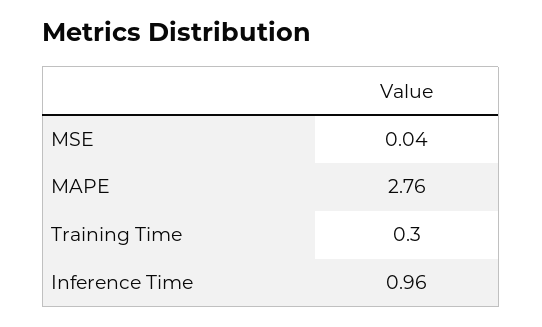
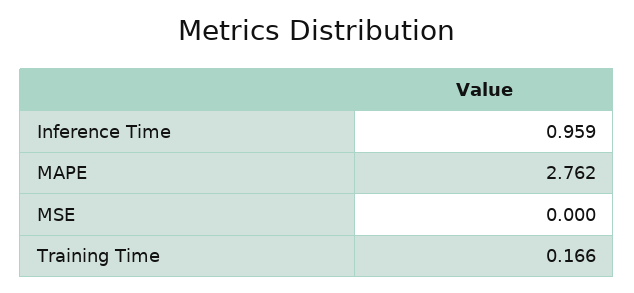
MSE: 0.04 -> 0
Training Time: 0.3 -> 0.166

